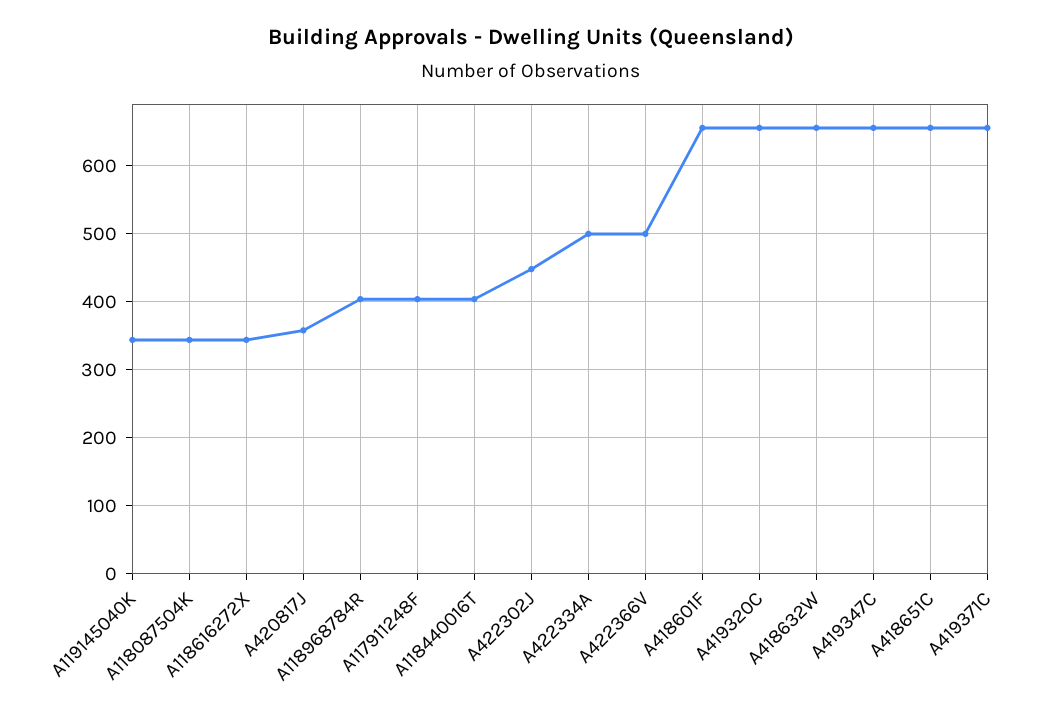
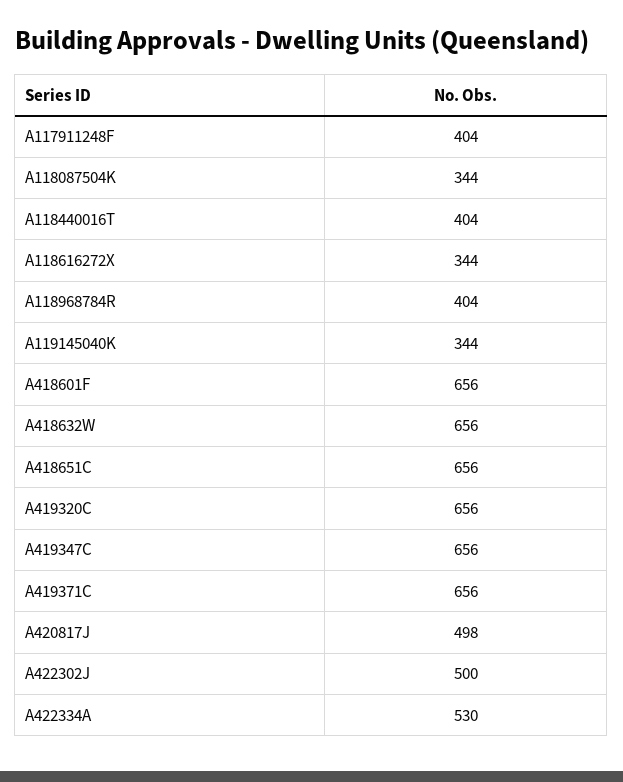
A420817J: 360 -> 498
A422302J: 450 -> 500
A422334A: 500 -> 530
A422366V: 500 -> none

